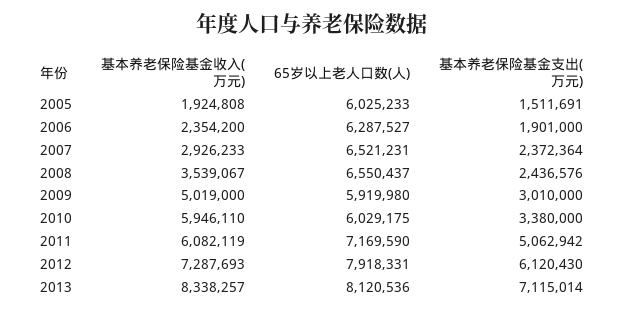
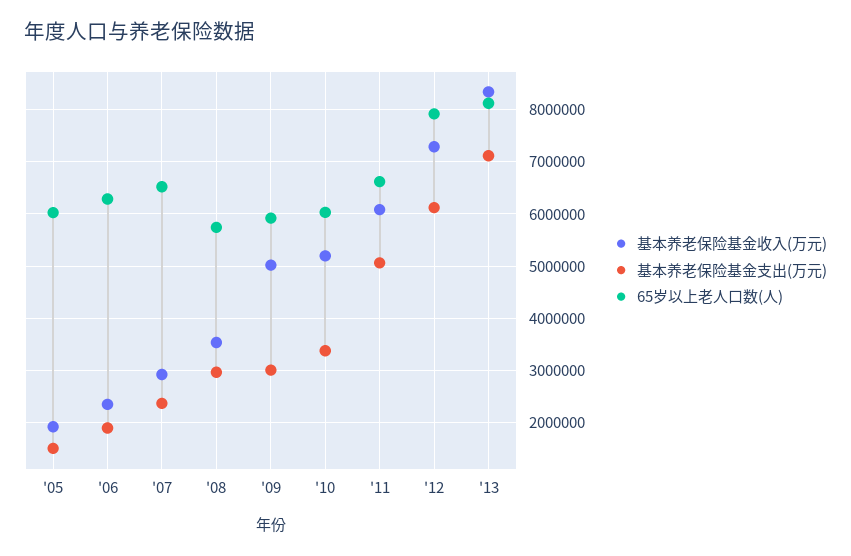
65岁以上老人口数(人), 2008: 6550437 -> 5800000
基本养老保险基金支出(万元), 2008: 2436576 -> 3000000
基本养老保险基金收入(万元), 2010: 5946110 -> 5200000
65岁以上老人口数(人), 2011: 7169590 -> 6600000

